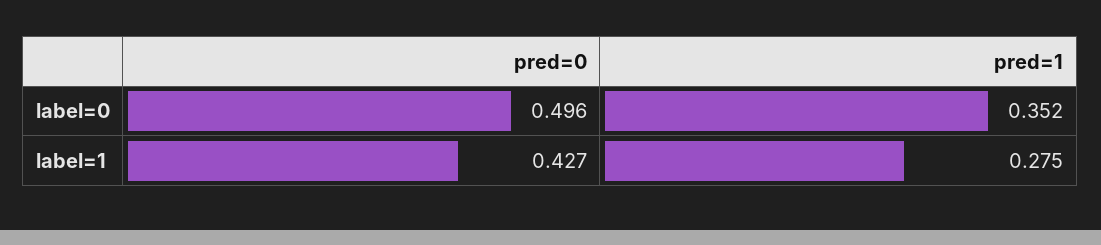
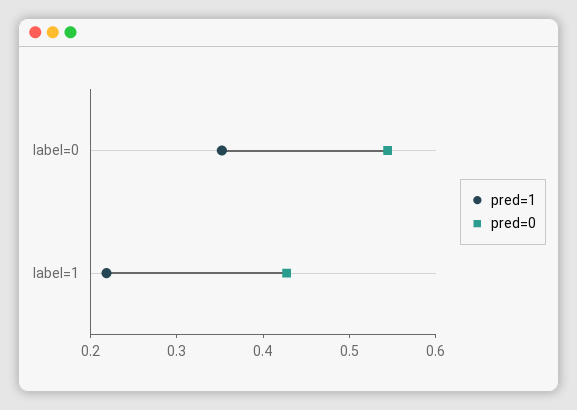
pred=0, label=0: 0.496 -> 0.54
pred=1, label=1: 0.275 -> 0.22

